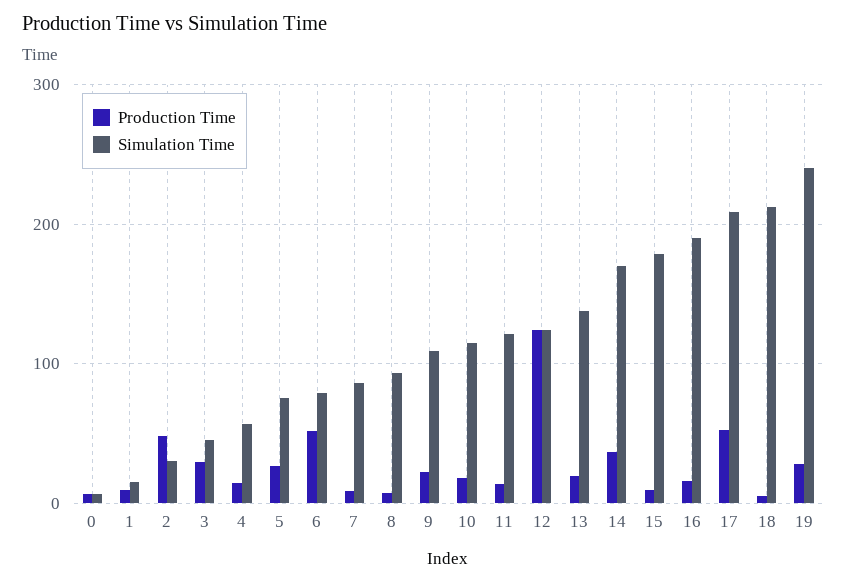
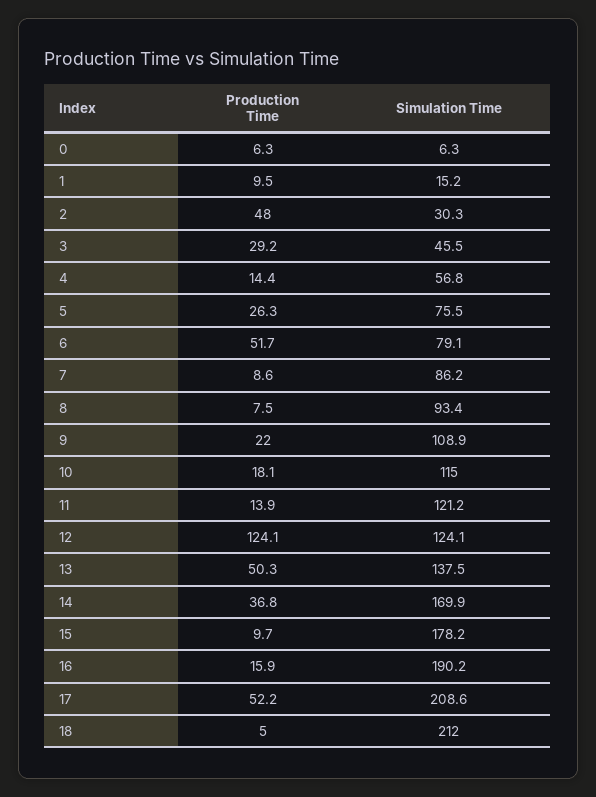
Production Time, 13: 20 -> 50.3
Production Time, 19: 30 -> none
Simulation Time, 19: 240 -> none

